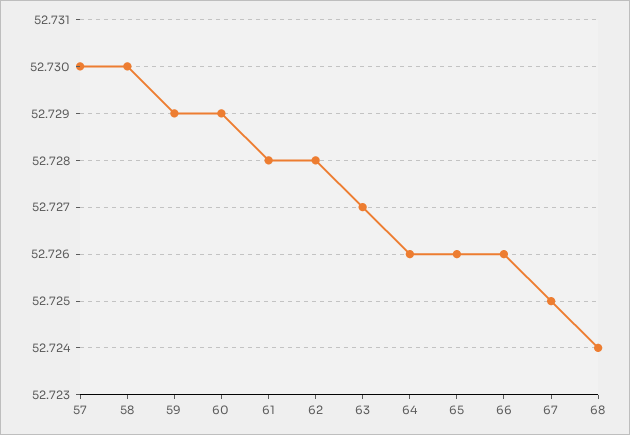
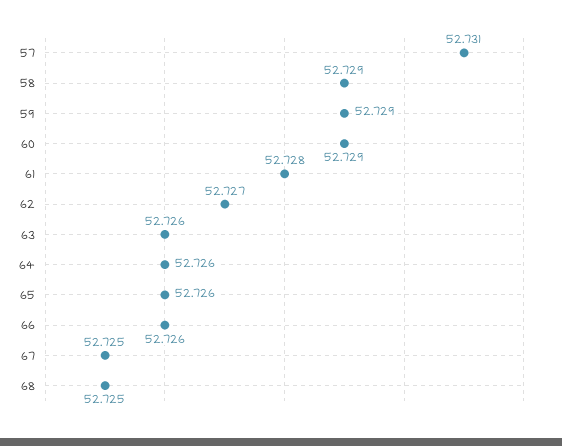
57: 52.73 -> 52.731
58: 52.73 -> 52.729
62: 52.728 -> 52.727
63: 52.727 -> 52.726
68: 52.724 -> 52.725

